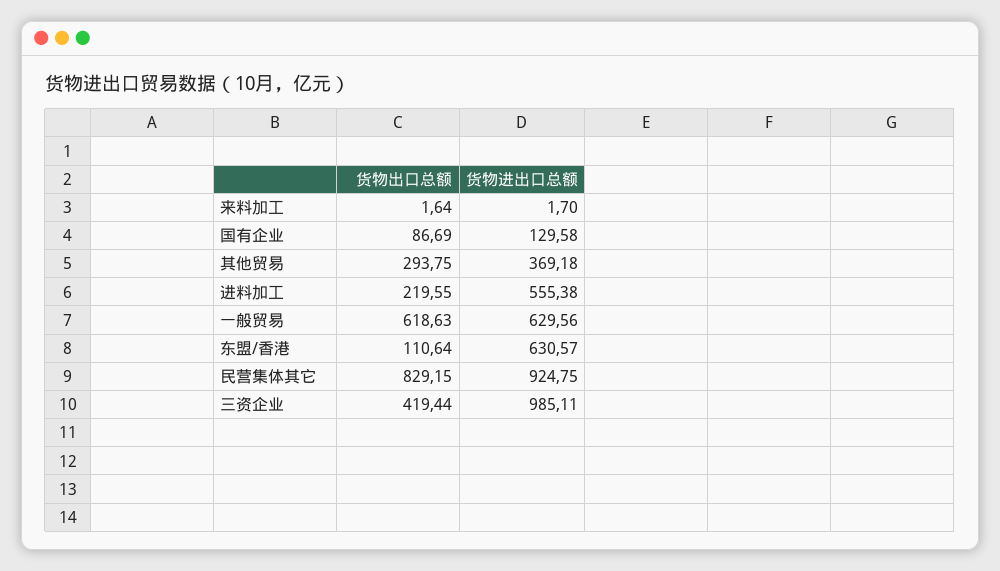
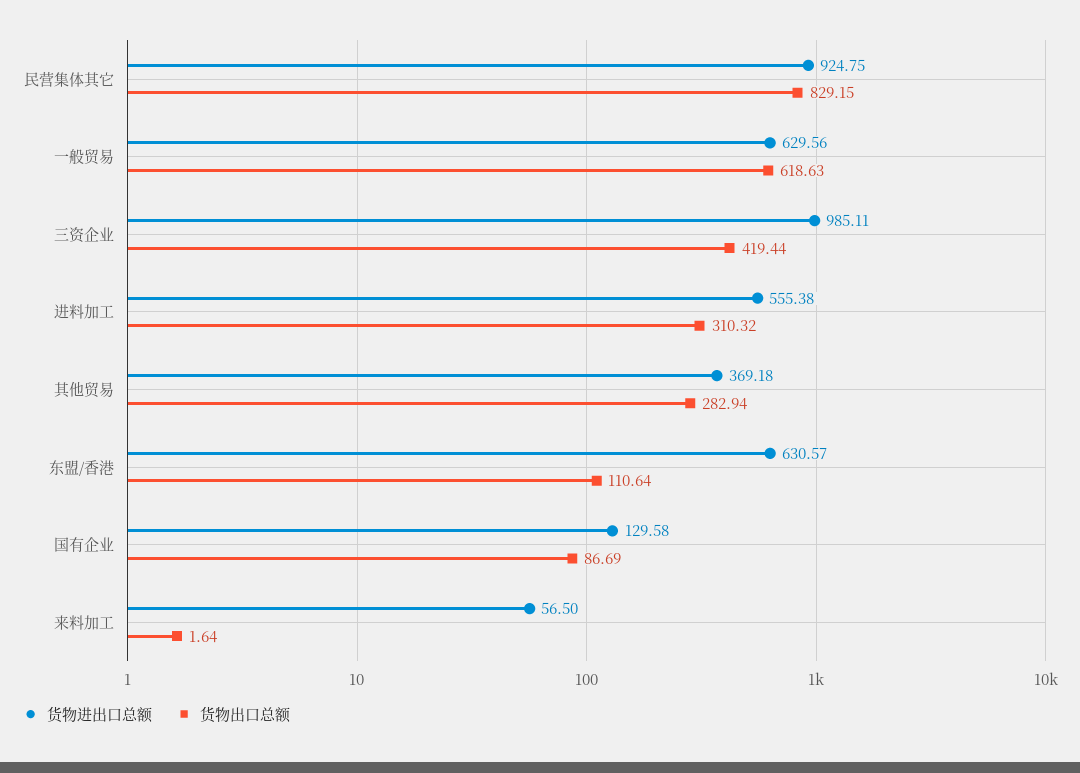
货物进出口总额, 来料加工: 1.7 -> 56.5
货物出口总额, 其他贸易: 293.75 -> 282.94
货物出口总额, 进料加工: 219.55 -> 310.32

